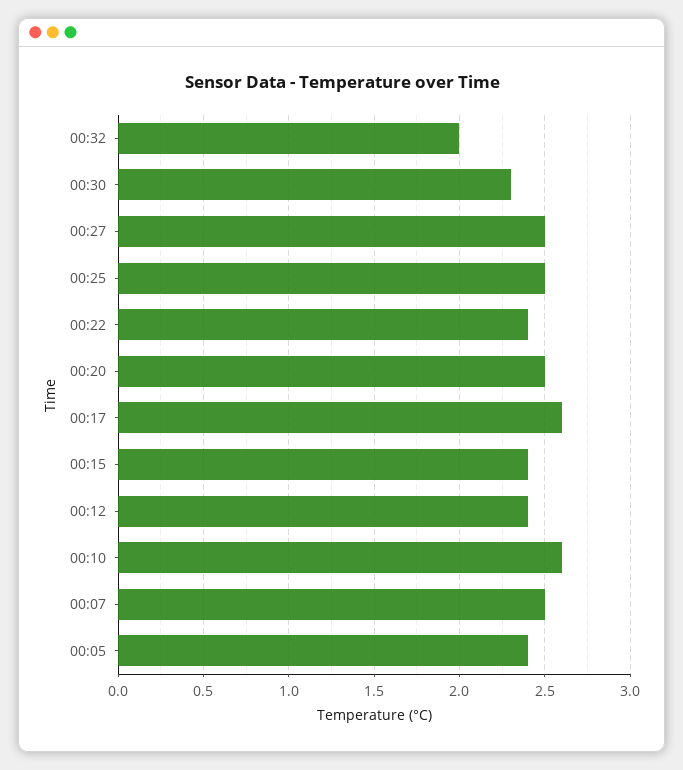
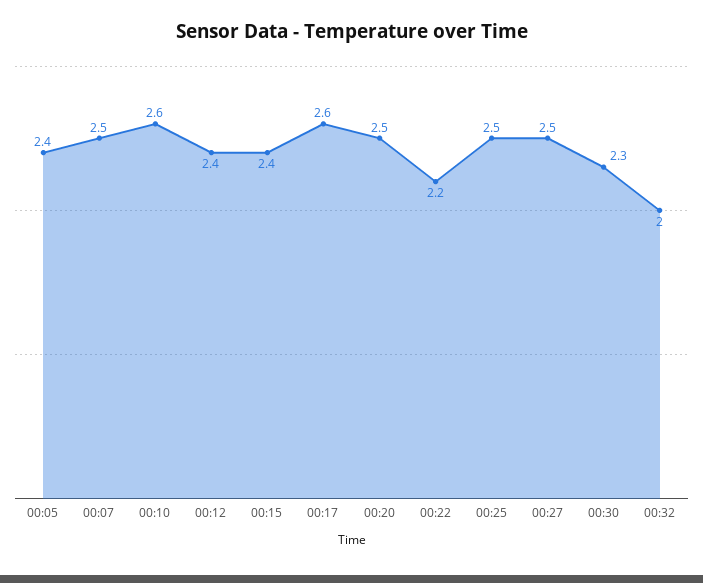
00:22: 2.4 -> 2.2

